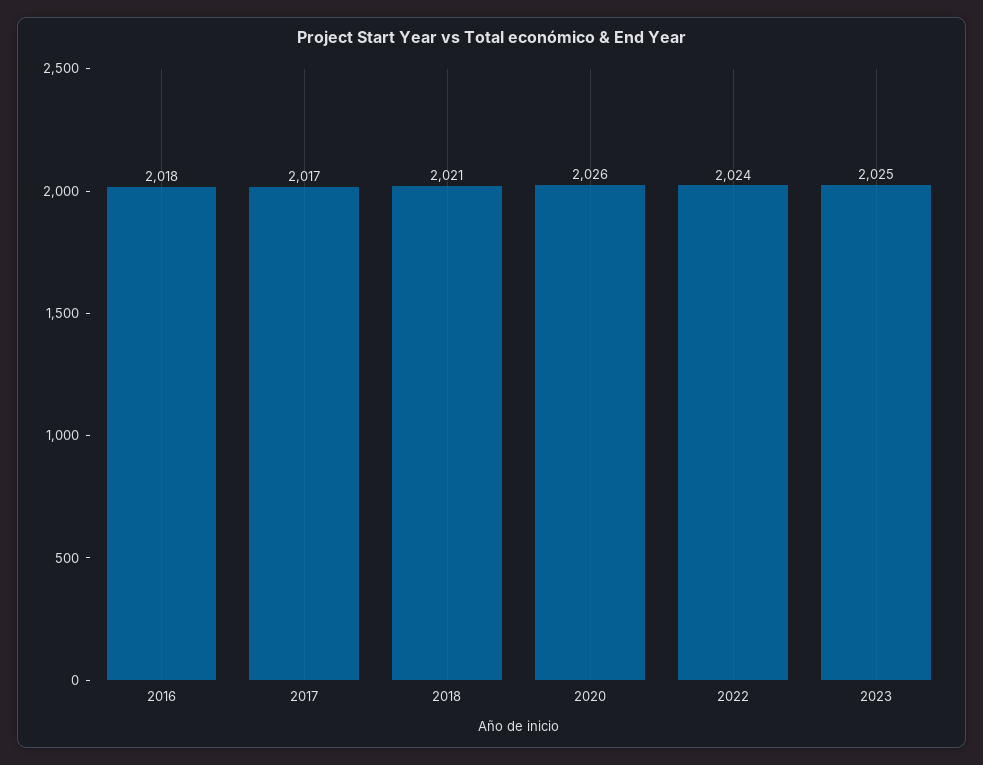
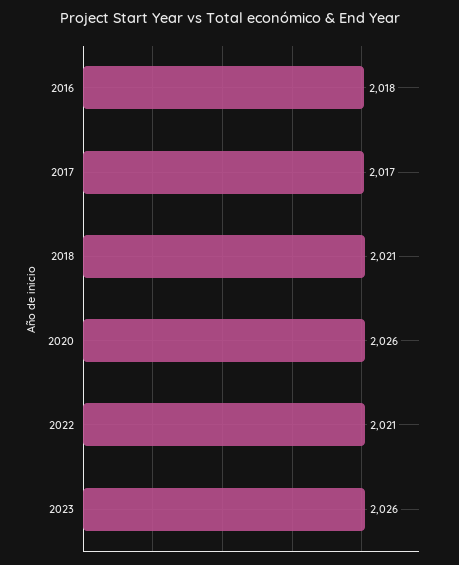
2022: 2024 -> 2021
2023: 2025 -> 2026

